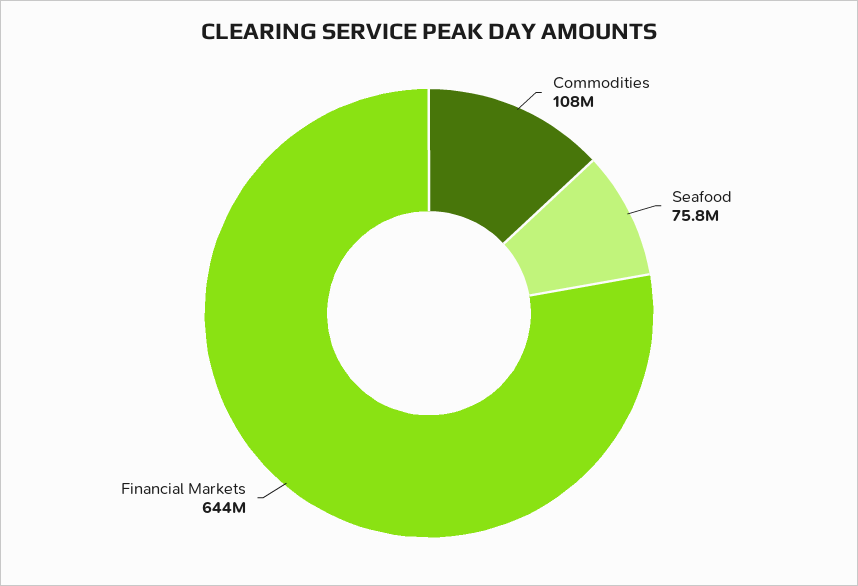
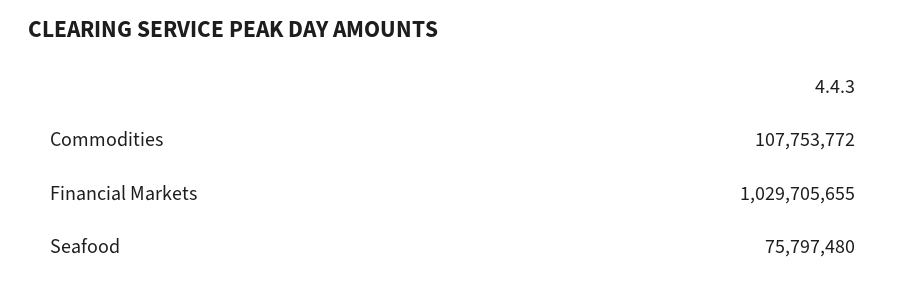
Financial Markets: 644000000 -> 1029705655

